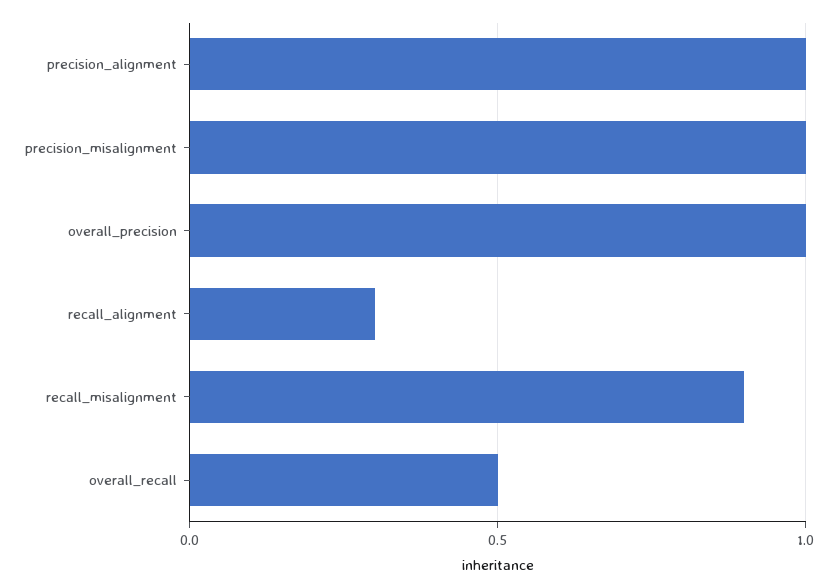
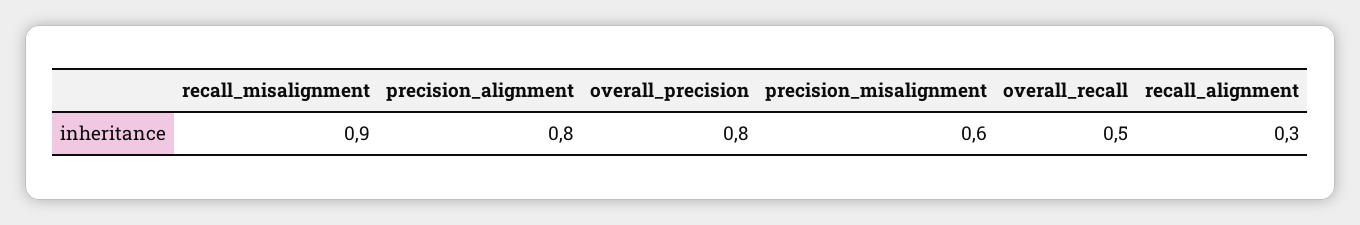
precision_alignment: 1 -> 0.8
precision_misalignment: 1 -> 0.6
overall_precision: 1 -> 0.8

